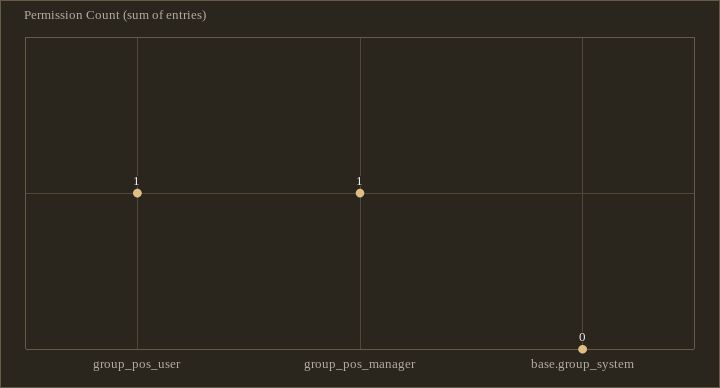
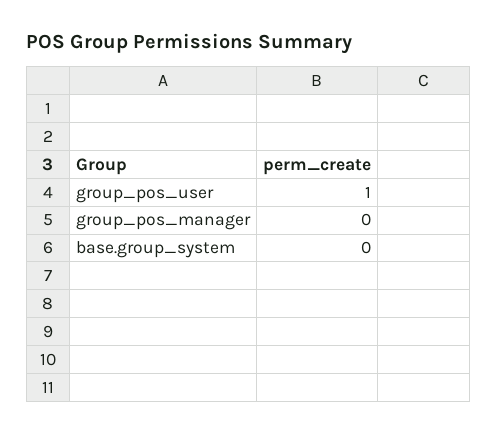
group_pos_manager: 1 -> 0

